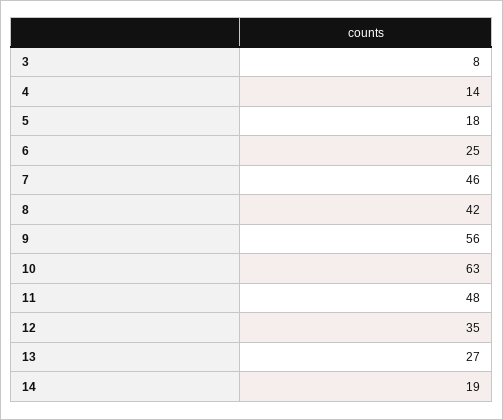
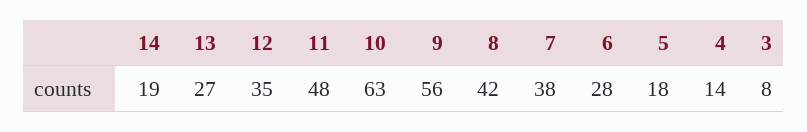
6: 25 -> 28
7: 46 -> 38

